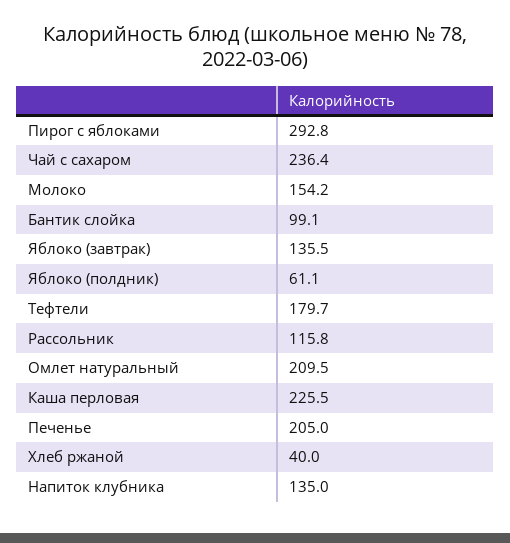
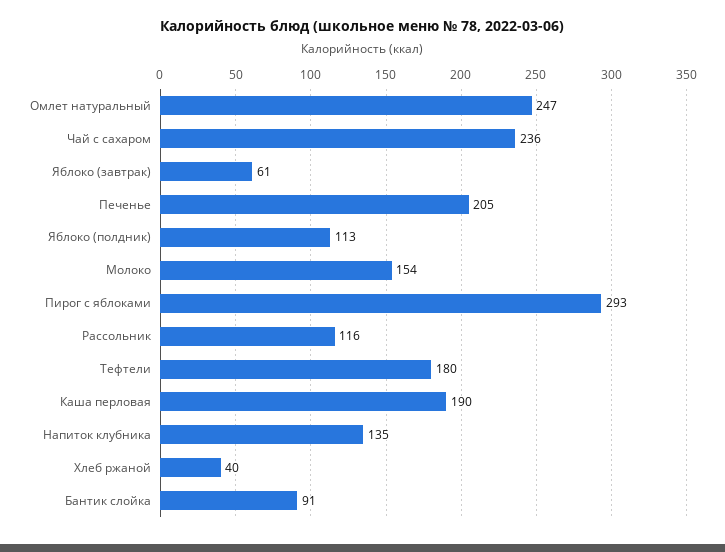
Бантик слойка: 99.1 -> 91
Яблоко (завтрак): 135.5 -> 61
Яблоко (полдник): 61.1 -> 113
Омлет натуральный: 209.5 -> 247
Каша перловая: 225.5 -> 190

